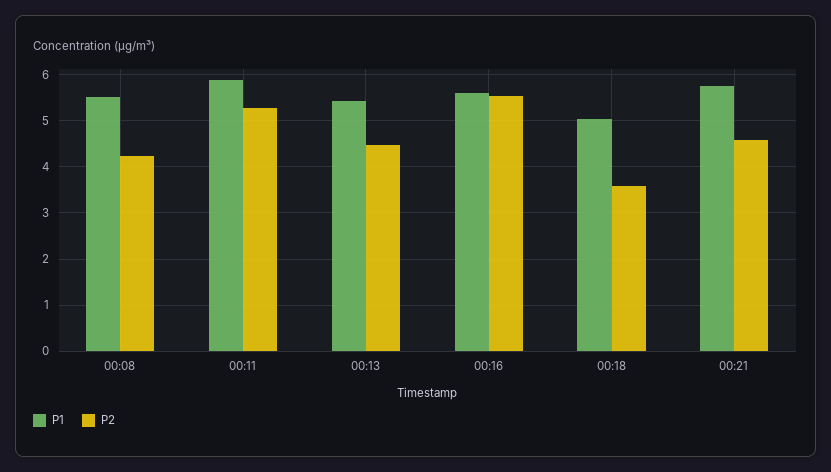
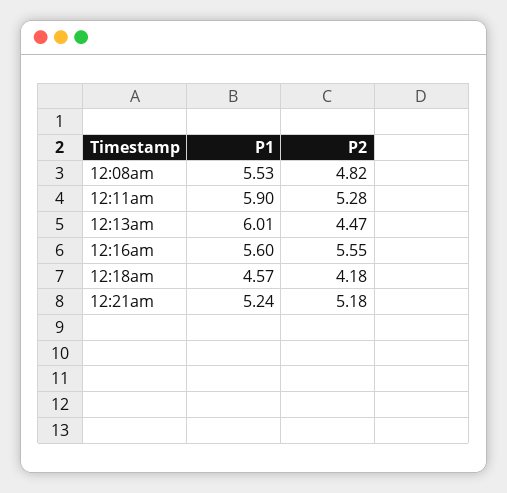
P2, 00:08: 4.2 -> 4.82
P1, 00:13: 5.4 -> 6.01
P1, 00:18: 5 -> 4.57
P2, 00:18: 3.6 -> 4.18
P1, 00:21: 5.8 -> 5.24
P2, 00:21: 4.6 -> 5.18

